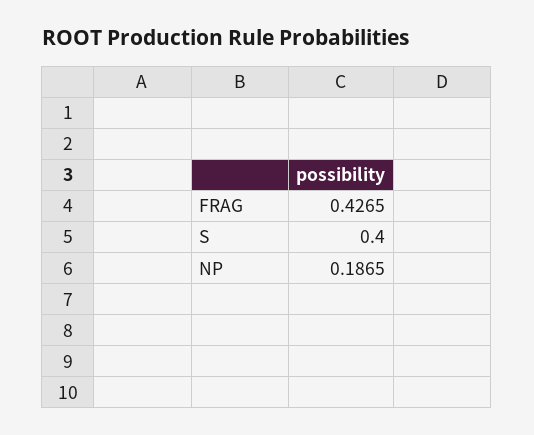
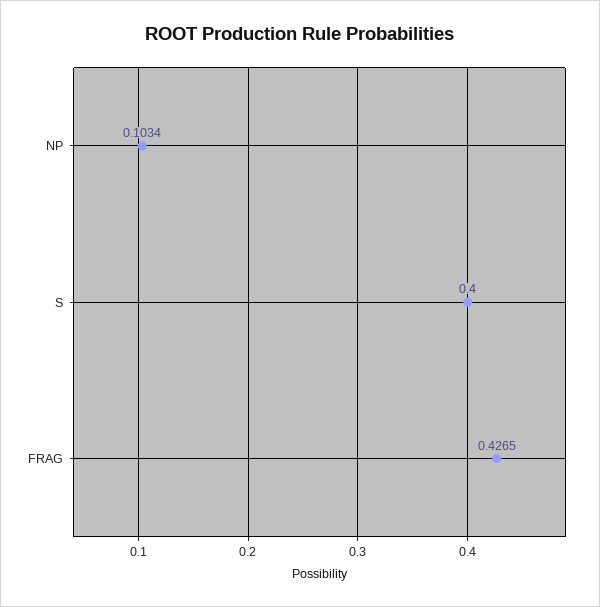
NP: 0.1865 -> 0.1034

